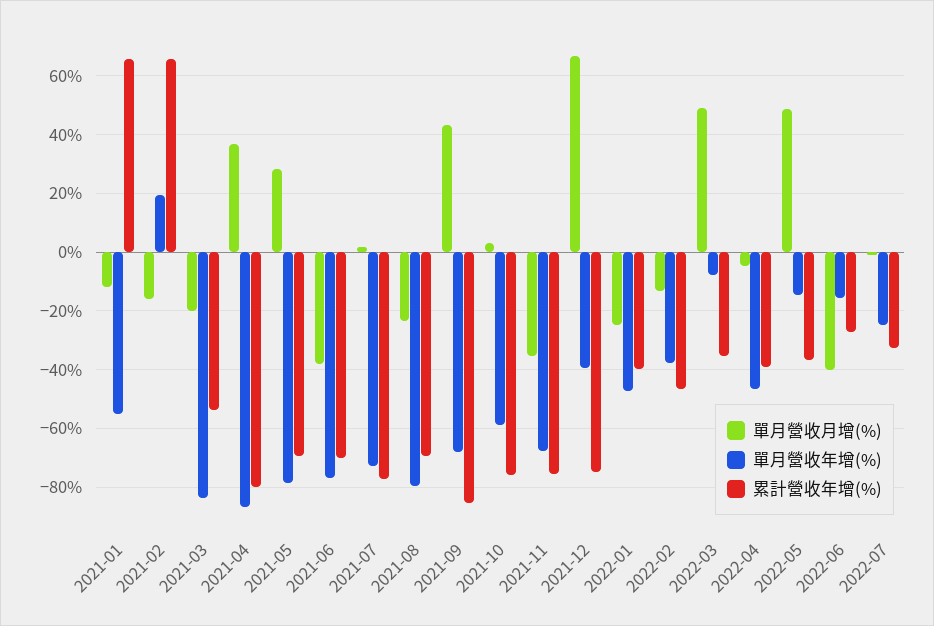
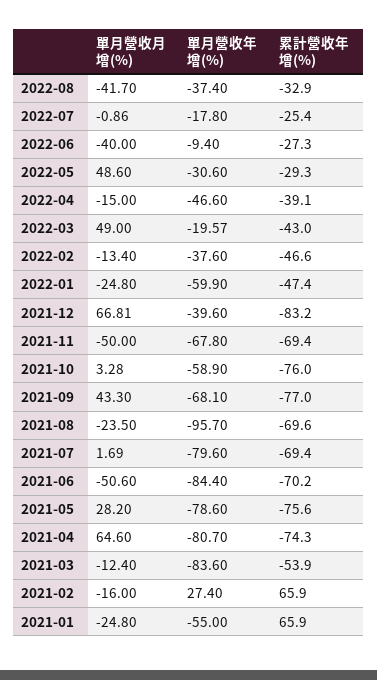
單月營收月增(%), 2021-01: -12.5 -> -24.8
單月營收年增(%), 2021-02: 20 -> 27.4
單月營收月增(%), 2021-03: -20 -> -12.4
單月營收月增(%), 2021-04: 37.5 -> 64.6
單月營收年增(%), 2021-04: -87.5 -> -80.7
累計營收年增(%), 2021-04: -80 -> -74.3
累計營收年增(%), 2021-05: -70 -> -75.6
單月營收月增(%), 2021-06: -37.5 -> -50.6
單月營收年增(%), 2021-06: -77.5 -> -84.4
單月營收年增(%), 2021-07: -72.5 -> -79.6
累計營收年增(%), 2021-07: -77.5 -> -69.4
單月營收年增(%), 2021-08: -80 -> -95.7
累計營收年增(%), 2021-09: -85 -> -77
單月營收月增(%), 2021-11: -35 -> -50
累計營收年增(%), 2021-11: -75 -> -69.4
累計營收年增(%), 2021-12: -75 -> -83.2
單月營收年增(%), 2022-01: -47.5 -> -59.9
累計營收年增(%), 2022-01: -40 -> -47.4
單月營收年增(%), 2022-03: -7.5 -> -19.57
累計營收年增(%), 2022-03: -35 -> -43
單月營收月增(%), 2022-04: -5 -> -15
單月營收年增(%), 2022-05: -15 -> -30.6
累計營收年增(%), 2022-05: -37.5 -> -29.3
單月營收年增(%), 2022-06: -15 -> -9.4
單月營收年增(%), 2022-07: -25 -> -17.8
累計營收年增(%), 2022-07: -32.5 -> -25.4
單月營收月增(%), 2022-08: none -> -41.7
單月營收年增(%), 2022-08: none -> -37.4
累計營收年增(%), 2022-08: none -> -32.9

